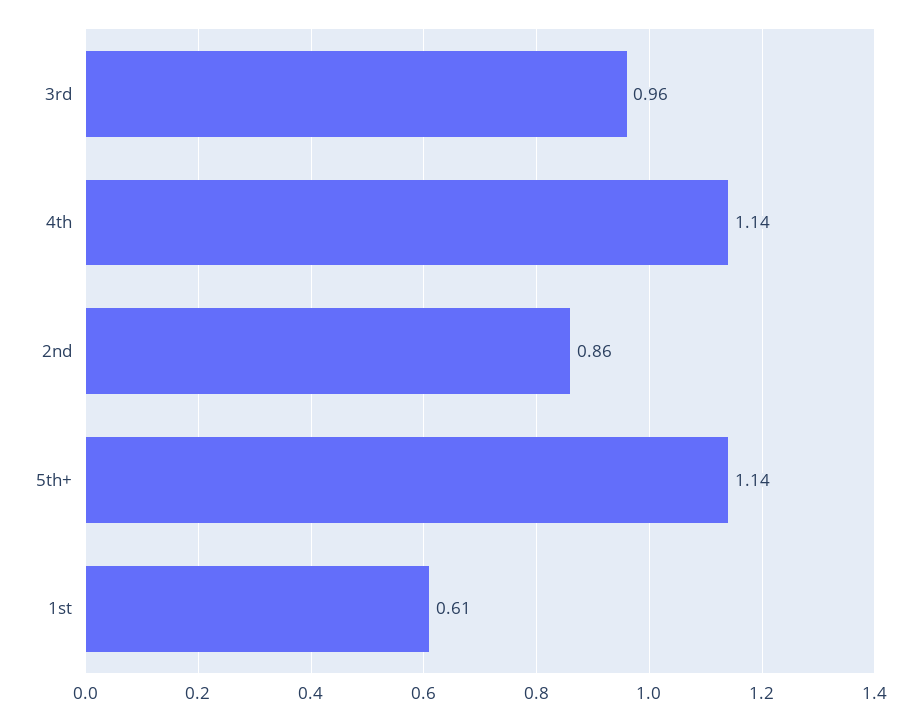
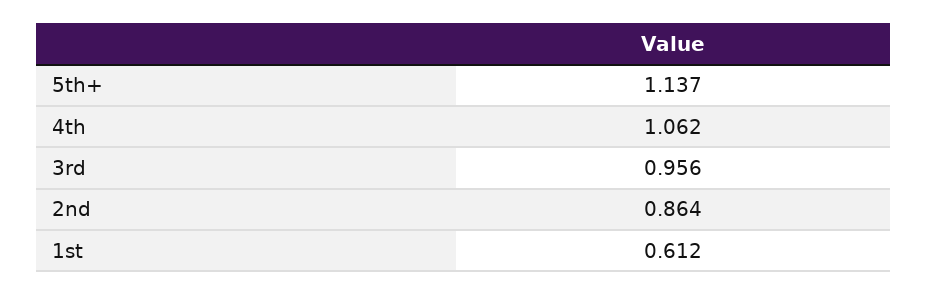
4th: 1.14 -> 1.062

